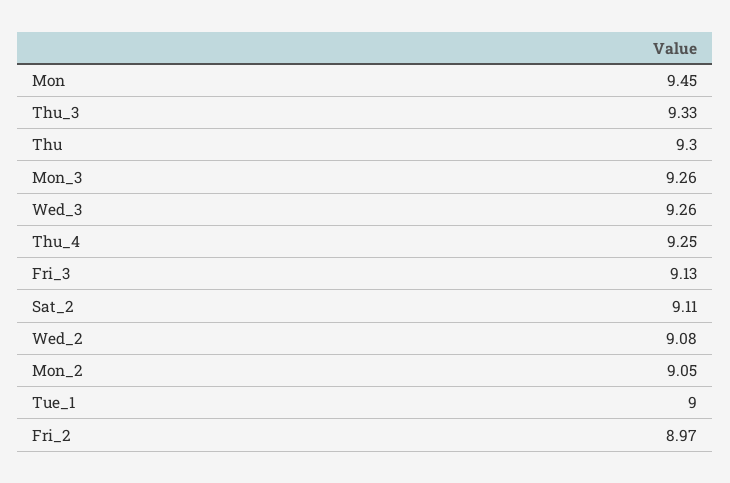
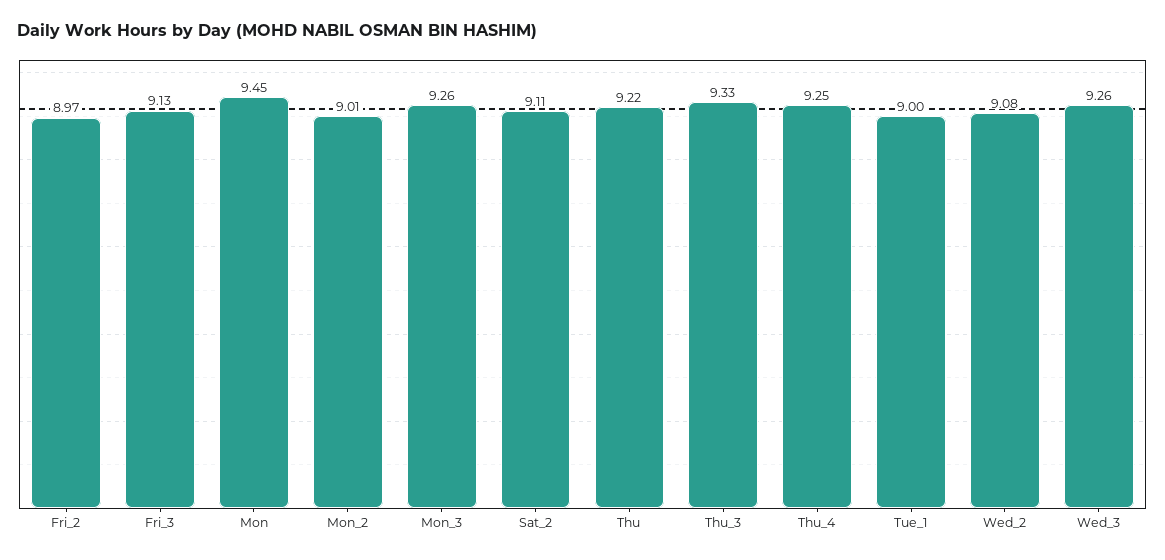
Thu: 9.3 -> 9.22
Mon_2: 9.05 -> 9.01

